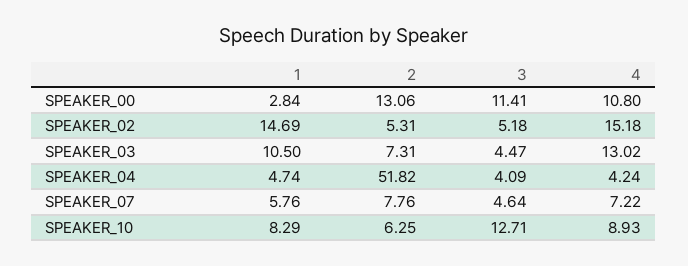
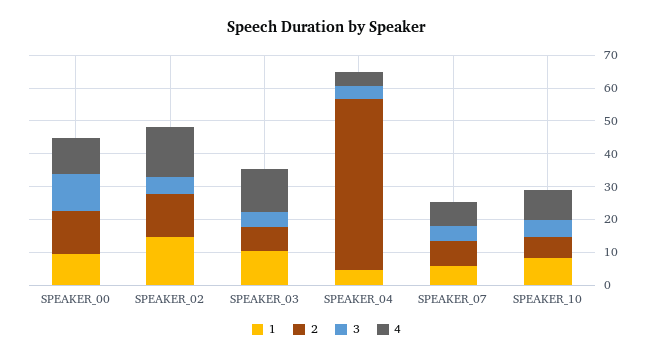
1, SPEAKER_00: 2.84 -> 10
2, SPEAKER_02: 5.31 -> 12.5
3, SPEAKER_10: 12.71 -> 5

